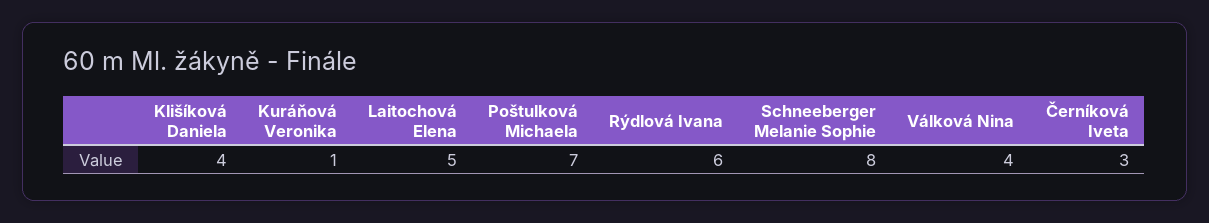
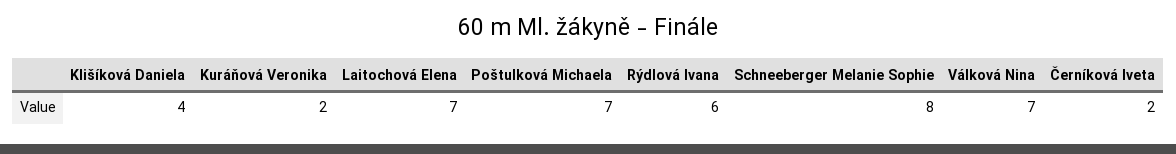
Kuráňová Veronika: 1 -> 2
Laitochová Elena: 5 -> 7
Válková Nina: 4 -> 7
Černíková Iveta: 3 -> 2

